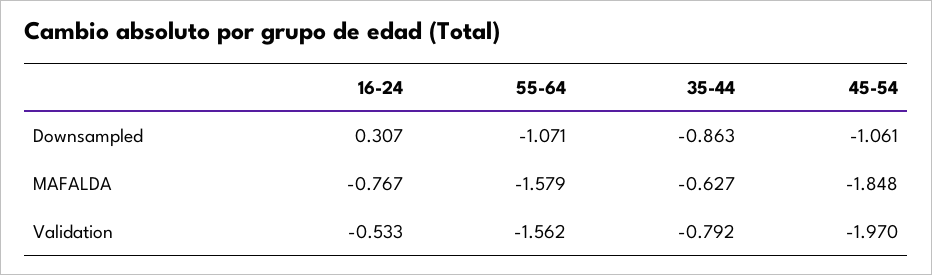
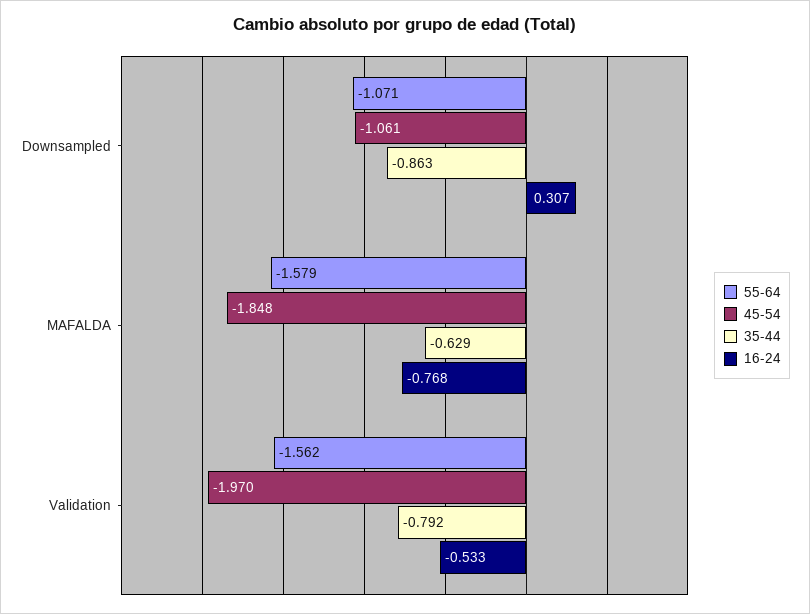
16-24, MAFALDA: -0.767 -> -0.768
35-44, MAFALDA: -0.627 -> -0.629

